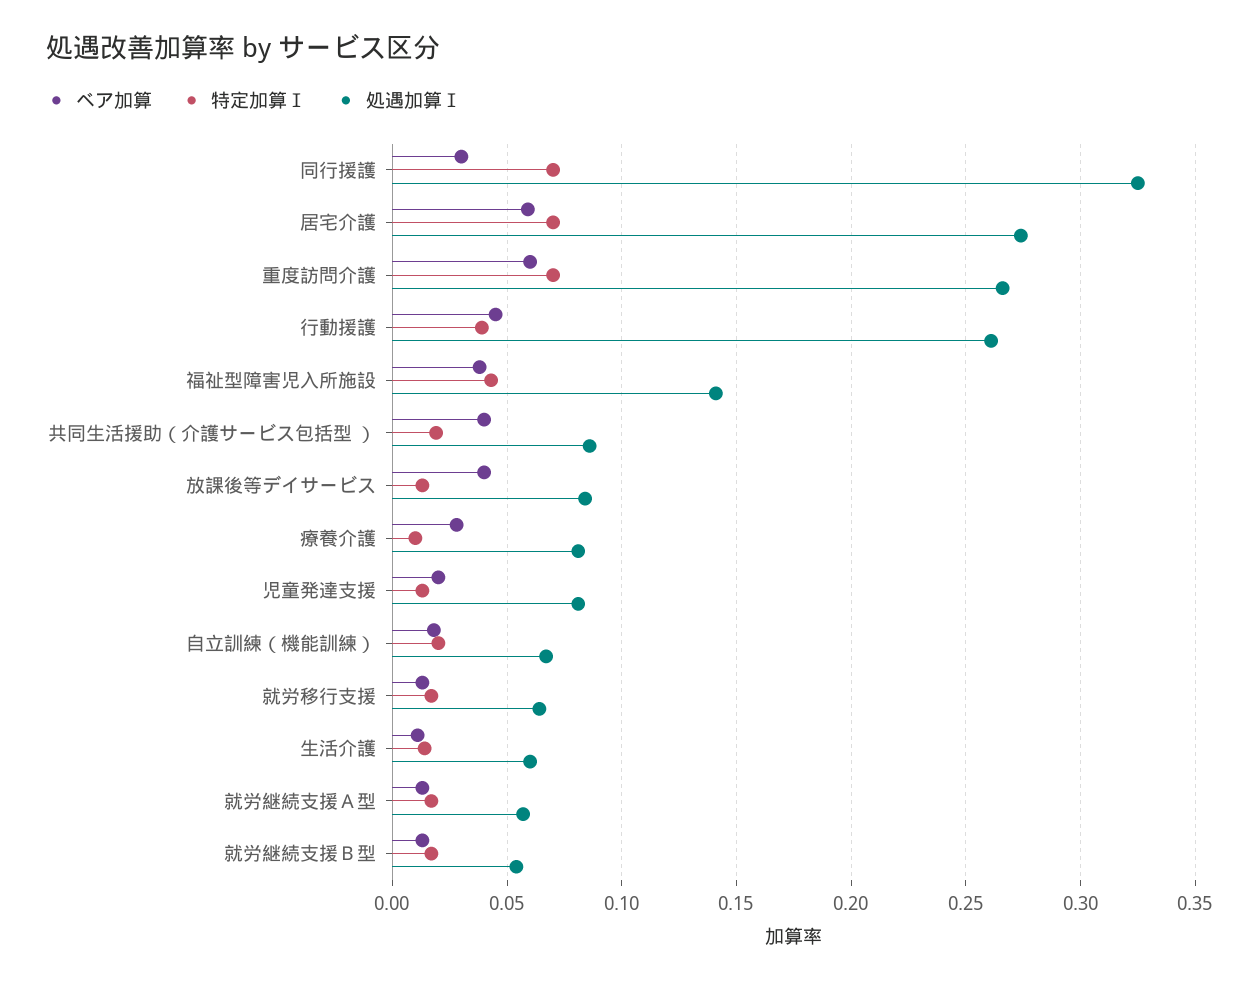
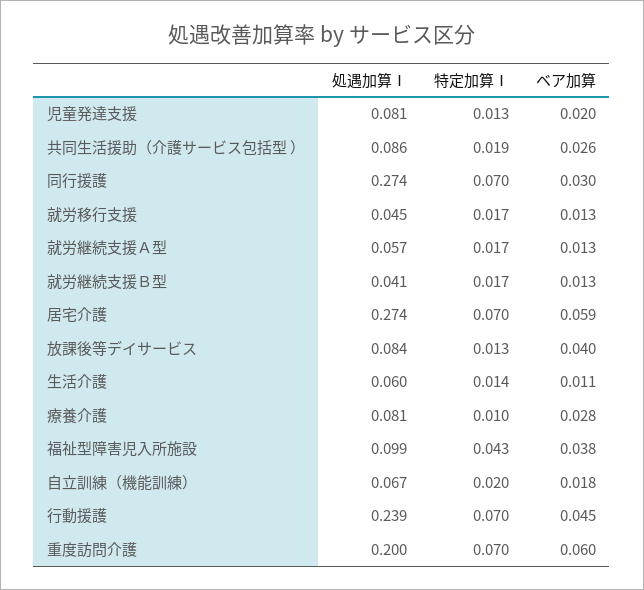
処遇加算Ⅰ, 同行援護: 0.325 -> 0.274
処遇加算Ⅰ, 重度訪問介護: 0.265 -> 0.2
特定加算Ⅰ, 行動援護: 0.04 -> 0.07
処遇加算Ⅰ, 行動援護: 0.26 -> 0.239
処遇加算Ⅰ, 福祉型障害児入所施設: 0.14 -> 0.099
ベア加算, 共同生活援助（介護サービス包括型 ）: 0.04 -> 0.026
処遇加算Ⅰ, 就労移行支援: 0.065 -> 0.045
処遇加算Ⅰ, 就労継続支援Ｂ型: 0.055 -> 0.041

